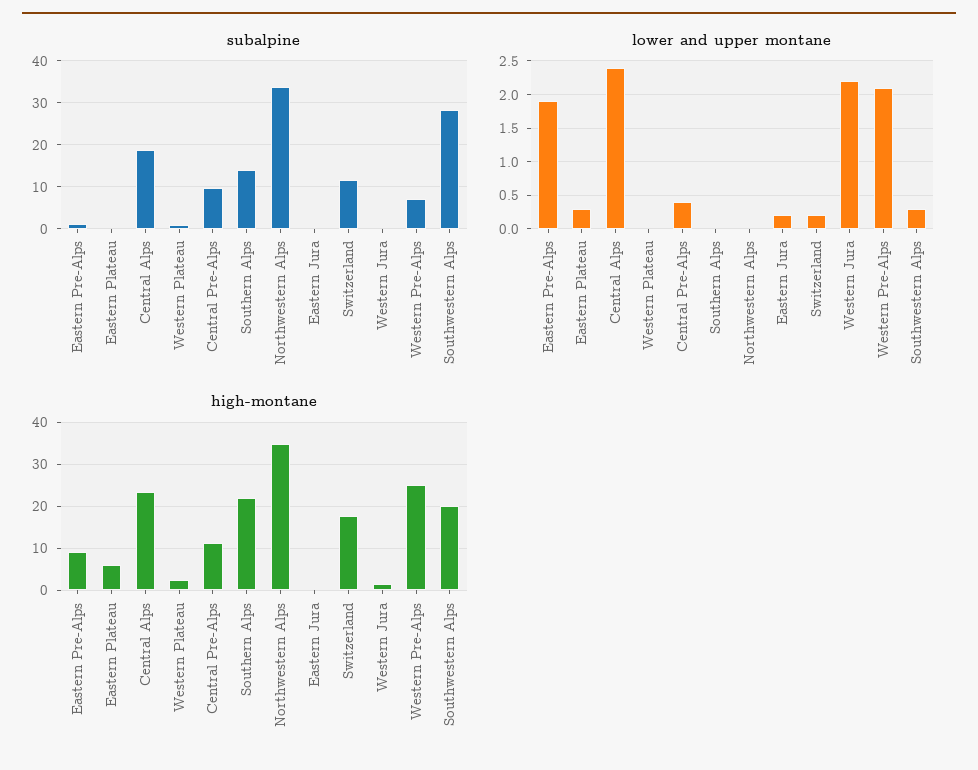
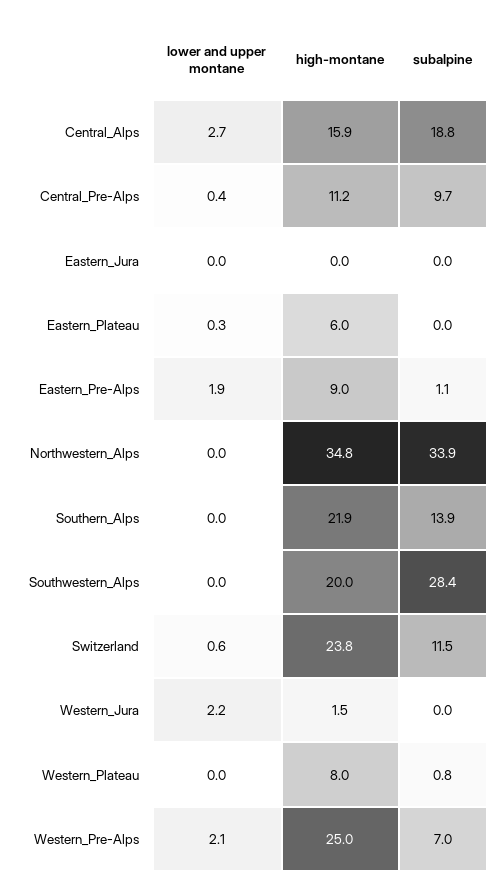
lower and upper montane, Central Alps: 2.4 -> 2.7
lower and upper montane, Eastern Jura: 0.2 -> 0
lower and upper montane, Switzerland: 0.2 -> 0.6
lower and upper montane, Southwestern Alps: 0.3 -> 0
high-montane, Central Alps: 24 -> 15.9
high-montane, Western Plateau: 2 -> 8
high-montane, Switzerland: 18 -> 23.8

